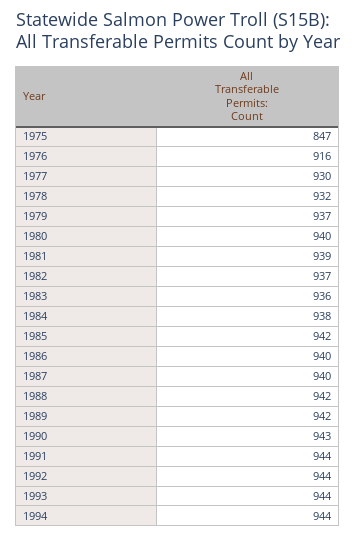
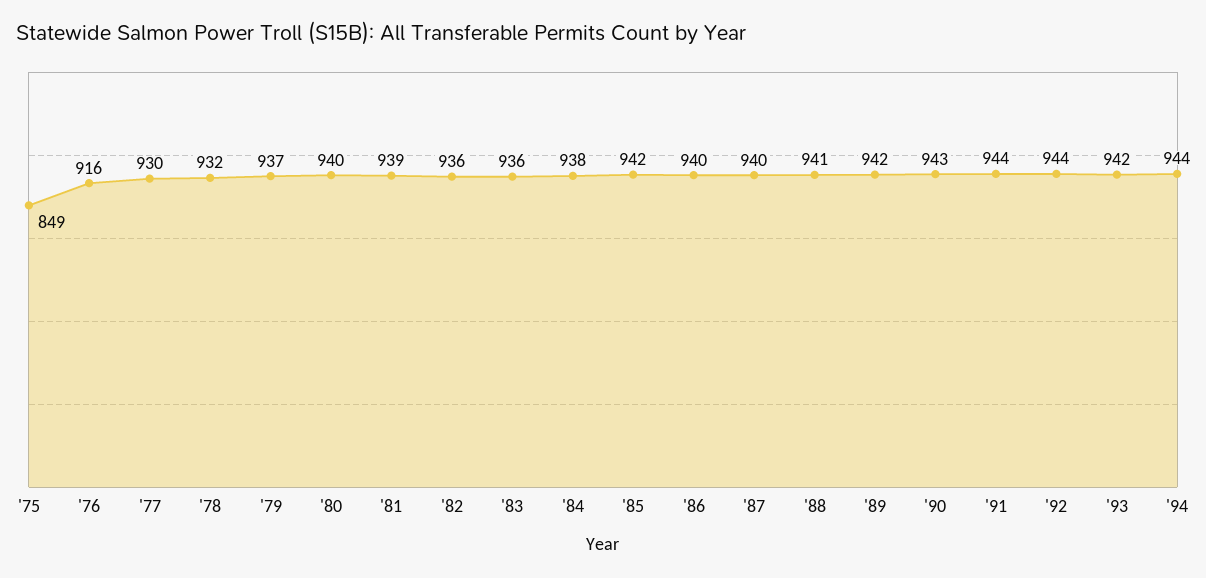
1975: 847 -> 849
1982: 937 -> 936
1988: 942 -> 941
1993: 944 -> 942

